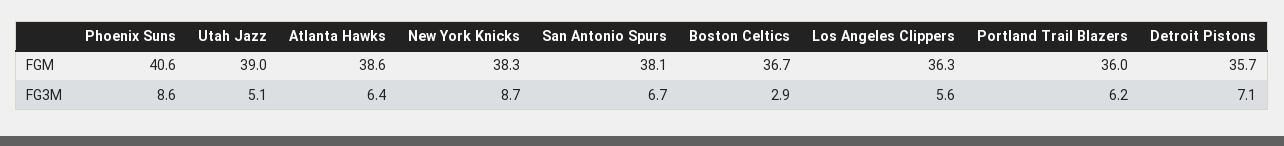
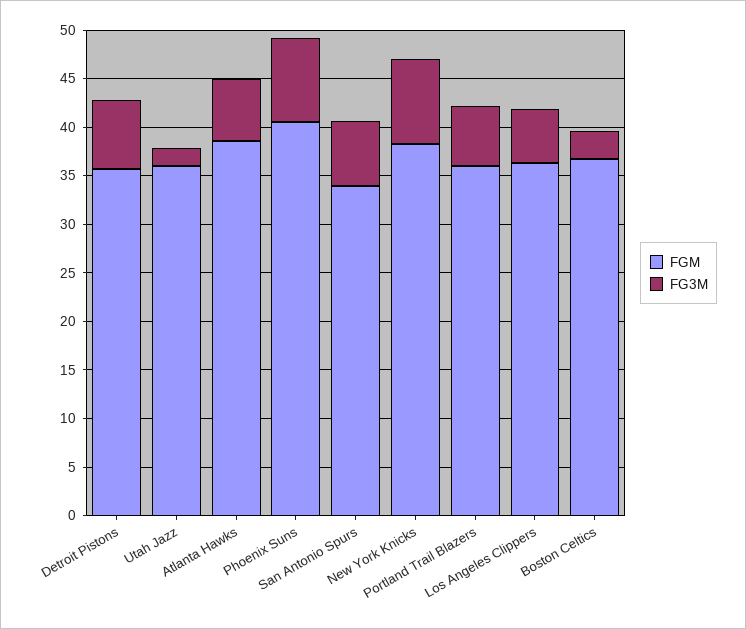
FGM, Utah Jazz: 39 -> 36
FGM, San Antonio Spurs: 38.1 -> 34
FG3M, Utah Jazz: 5.1 -> 2

